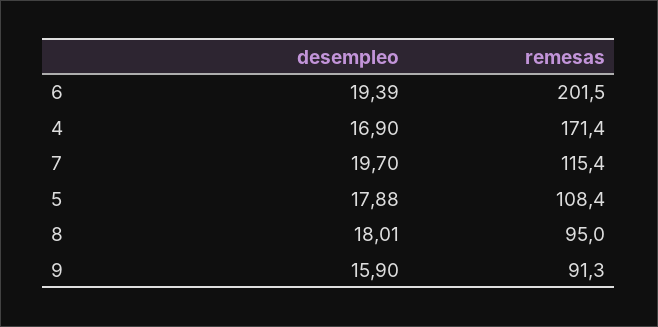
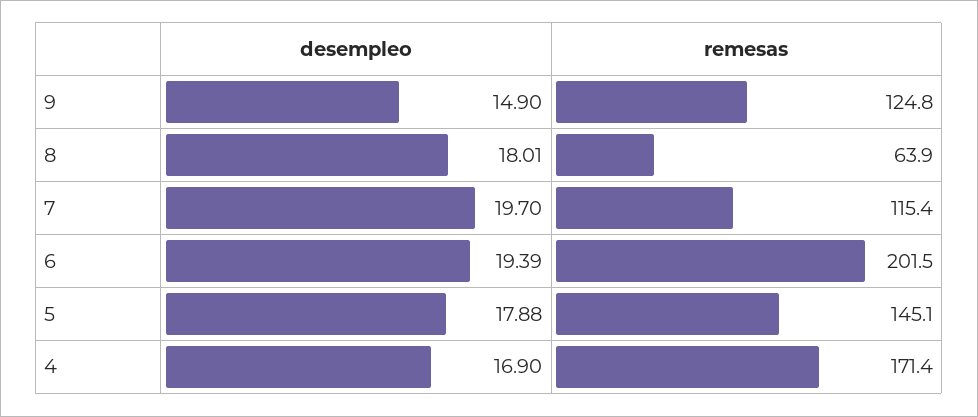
remesas, 5: 108.4 -> 145.1
remesas, 8: 95 -> 63.9
desempleo, 9: 15.9 -> 14.9
remesas, 9: 91.3 -> 124.8

